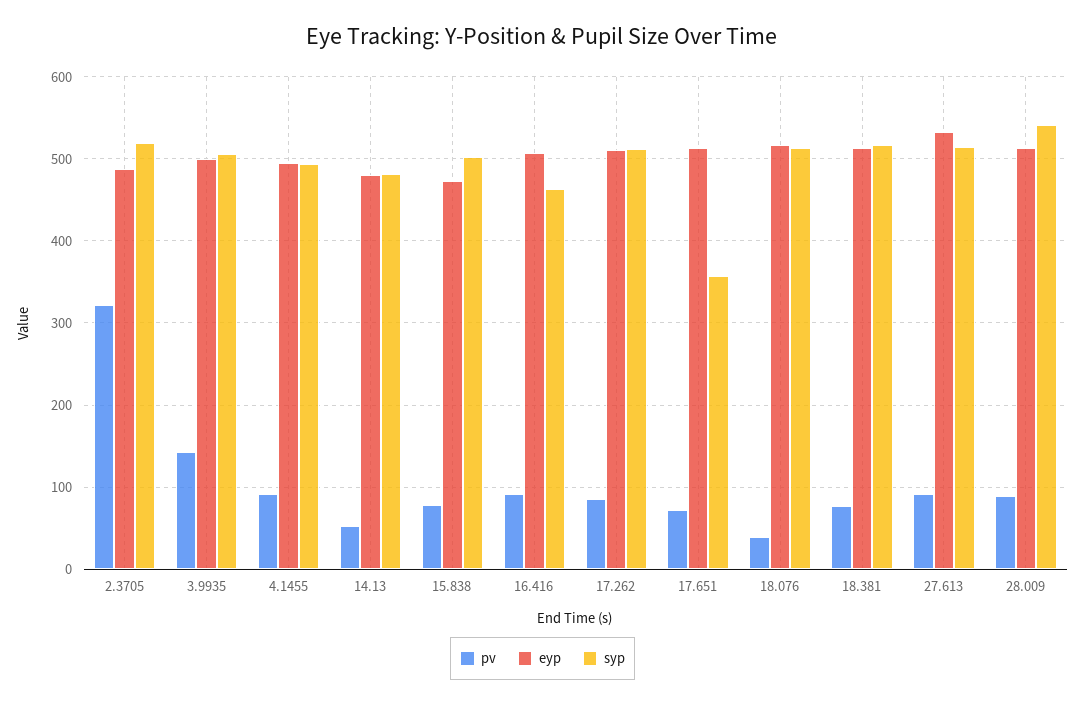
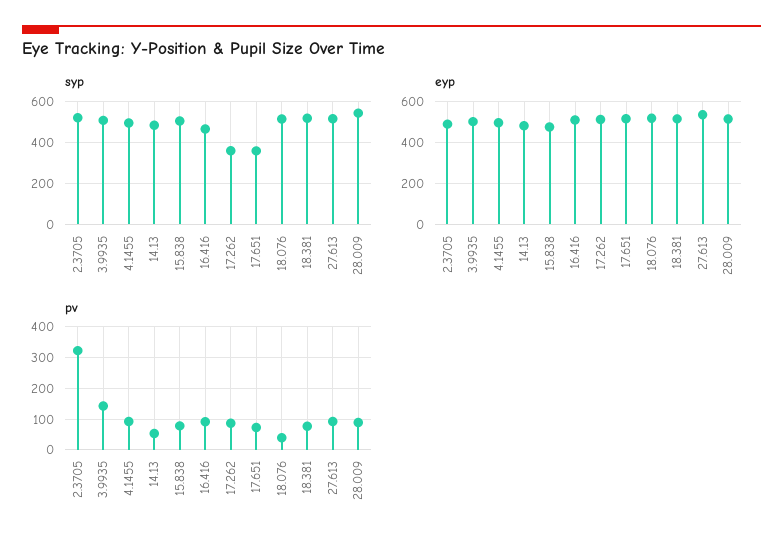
syp, 17.262: 510 -> 350

